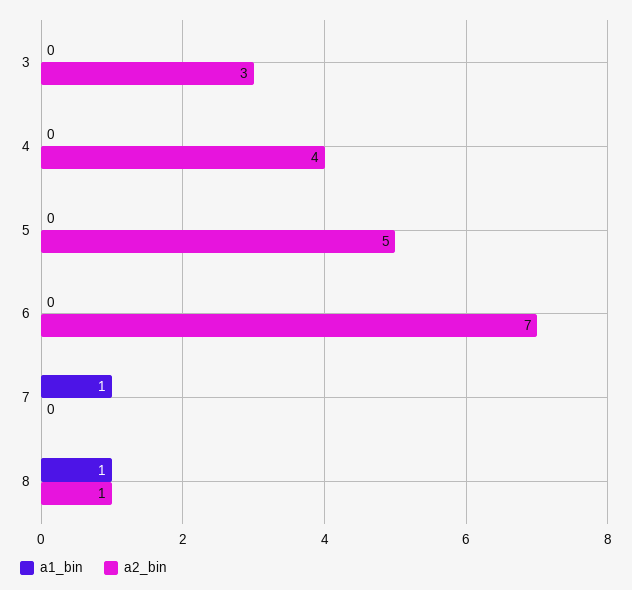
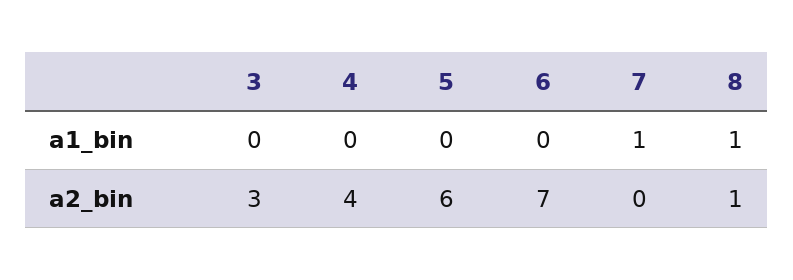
a2_bin, 5: 5 -> 6

